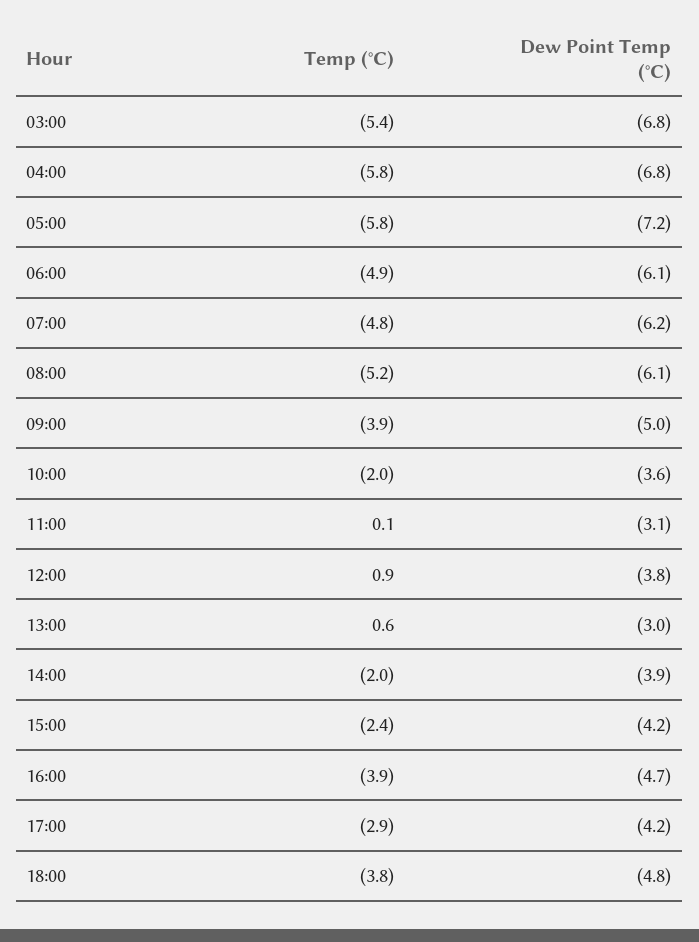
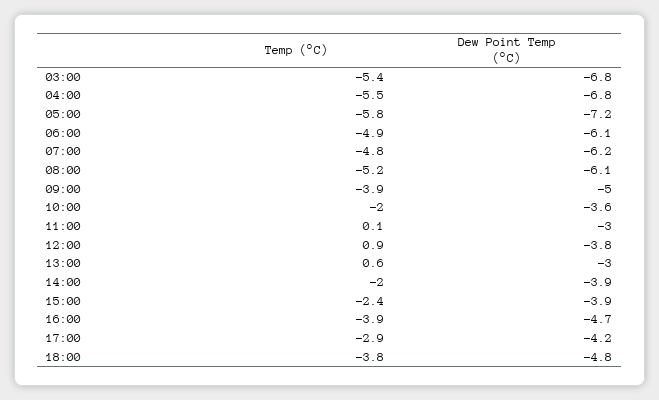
Temp (°C), 04:00: -5.8 -> -5.5
Dew Point Temp (°C), 11:00: -3.1 -> -3
Dew Point Temp (°C), 15:00: -4.2 -> -3.9

